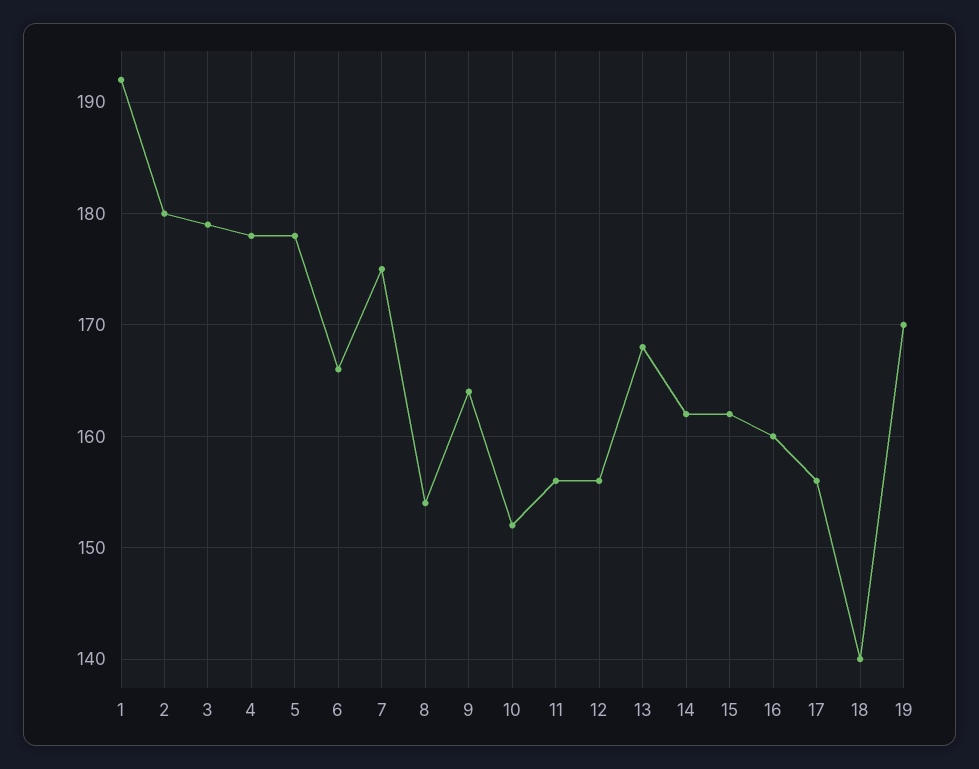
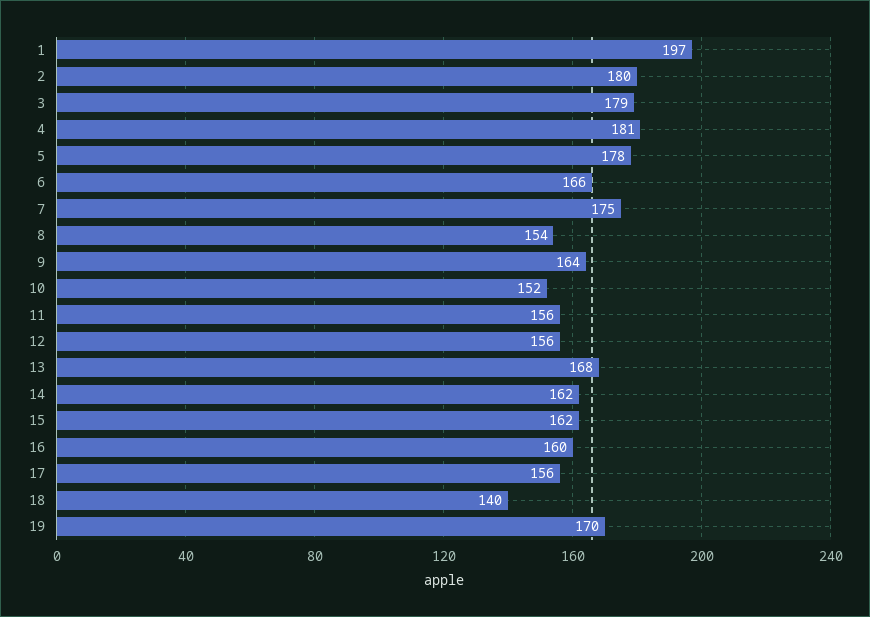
1: 192 -> 197
4: 178 -> 181

